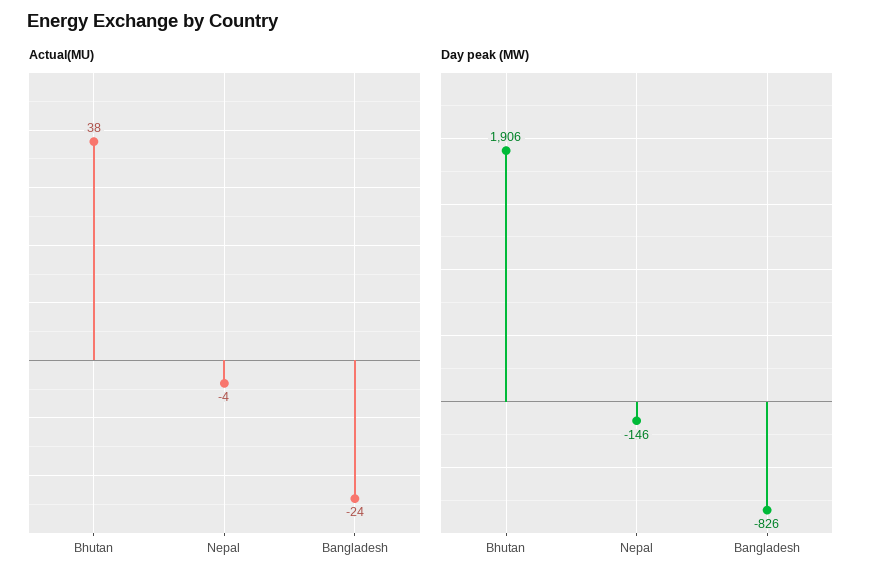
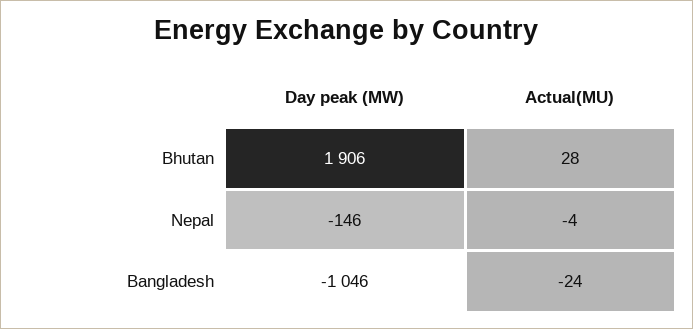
Actual(MU), Bhutan: 38 -> 28
Day peak (MW), Bangladesh: -826 -> -1046

